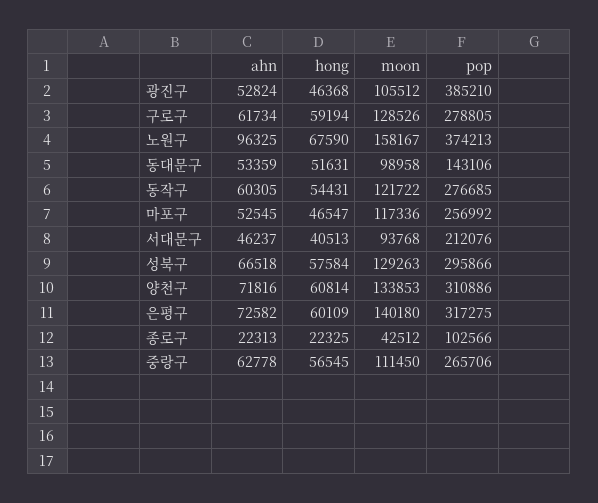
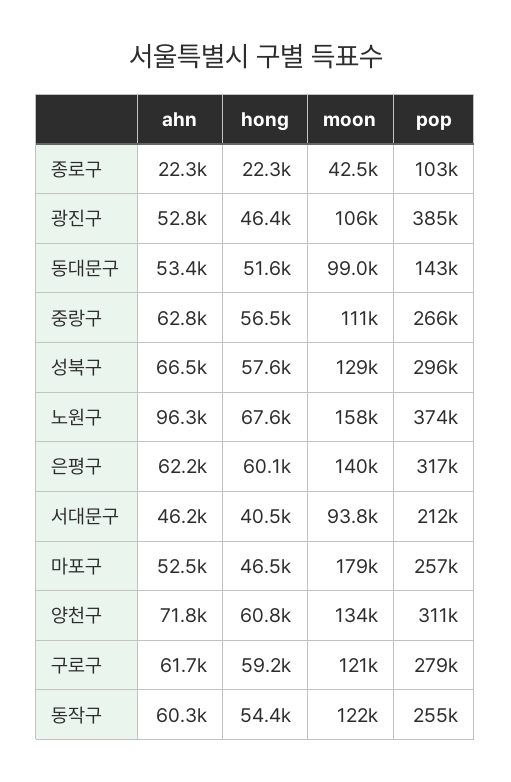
moon, 구로구: 128526 -> 121000
pop, 동작구: 276685 -> 255000
moon, 마포구: 117336 -> 179000
ahn, 은평구: 72582 -> 62200

